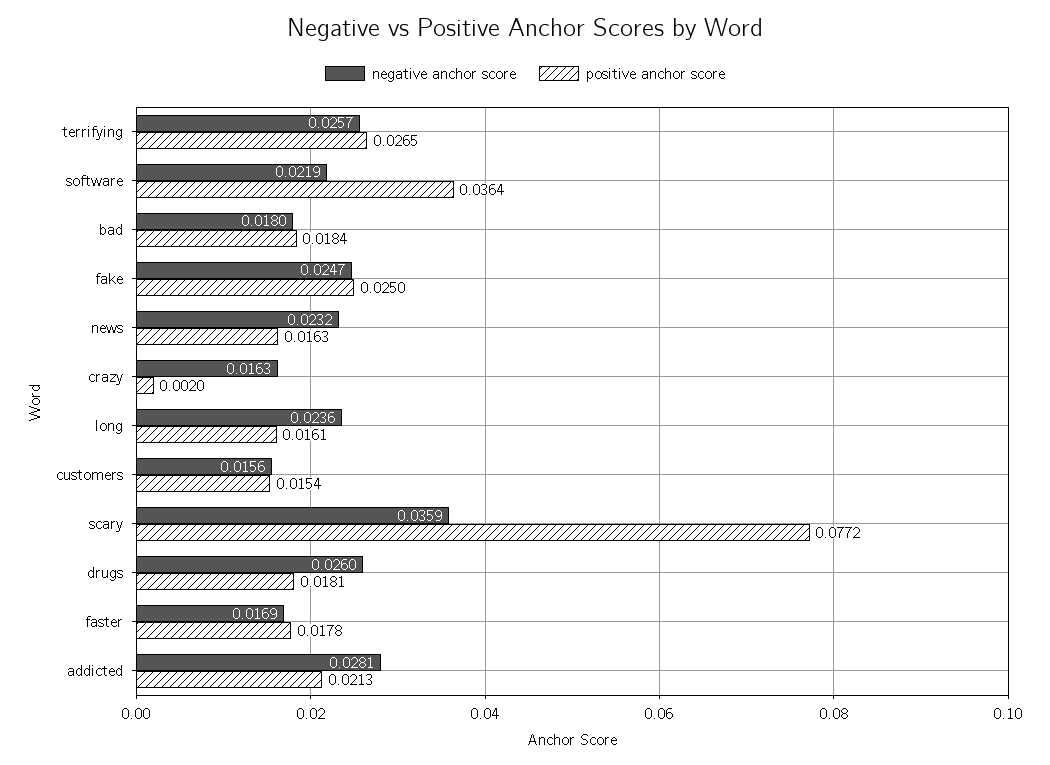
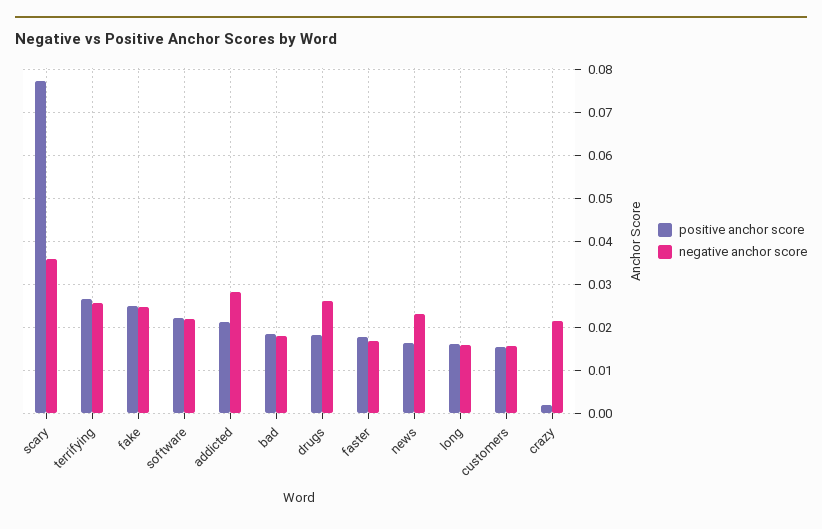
positive anchor score, software: 0.0364 -> 0.022
negative anchor score, crazy: 0.0163 -> 0.022
negative anchor score, long: 0.0236 -> 0.016

